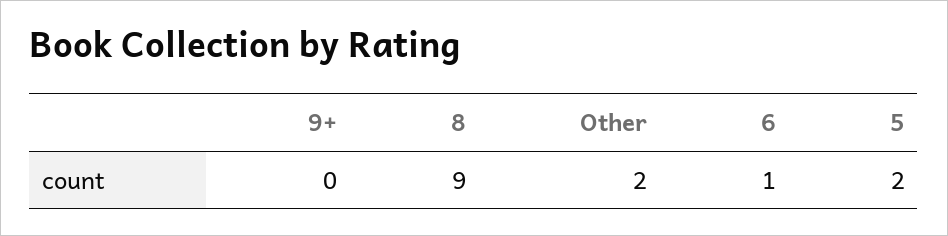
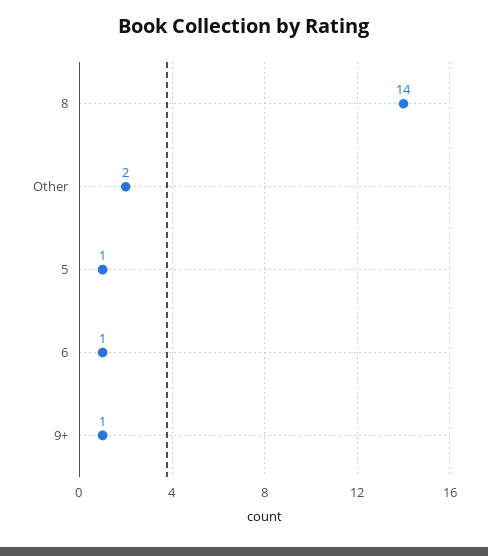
9+: 0 -> 1
8: 9 -> 14
5: 2 -> 1

